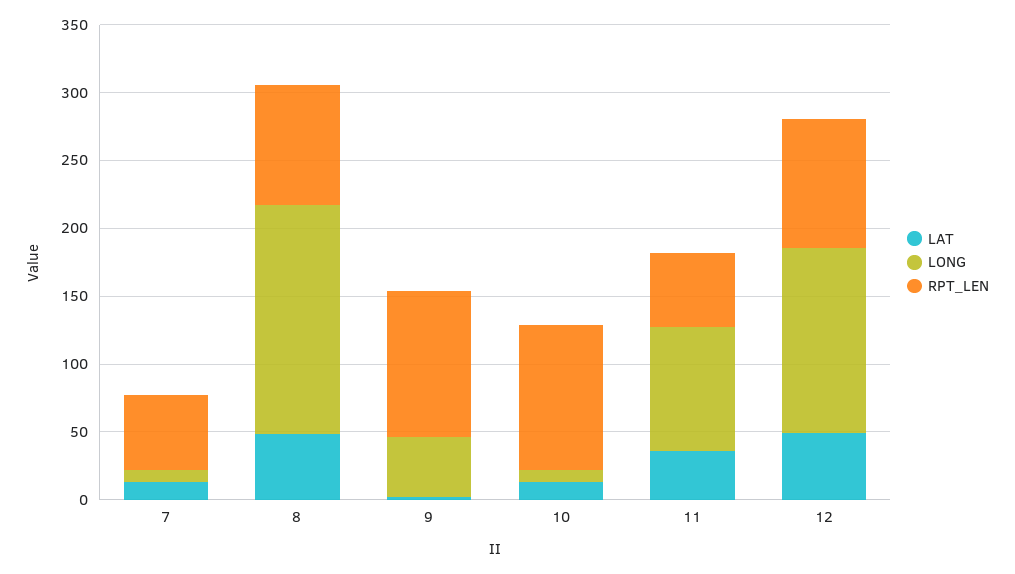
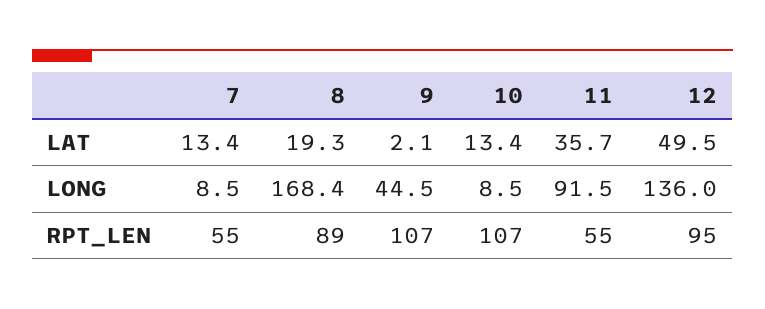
LAT, 8: 50 -> 19.3

